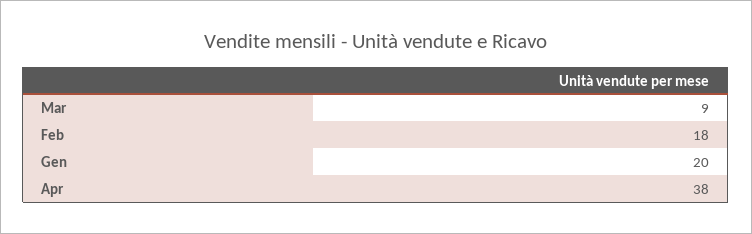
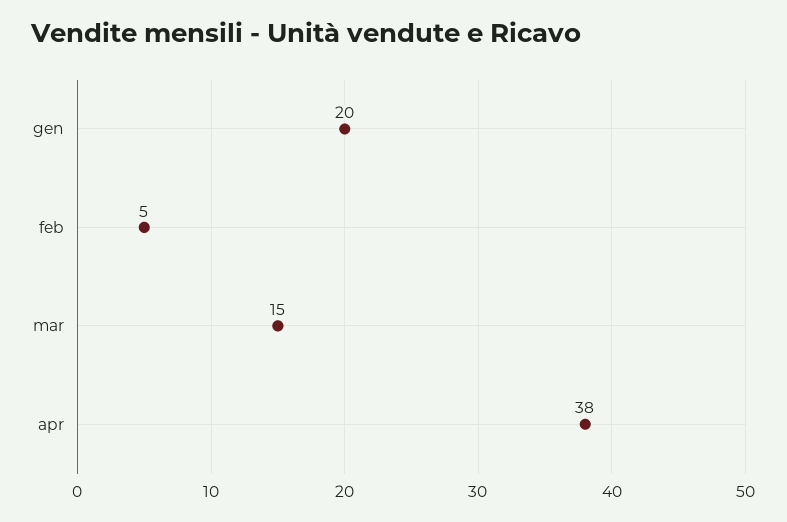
Mar: 9 -> 15
Feb: 18 -> 5

